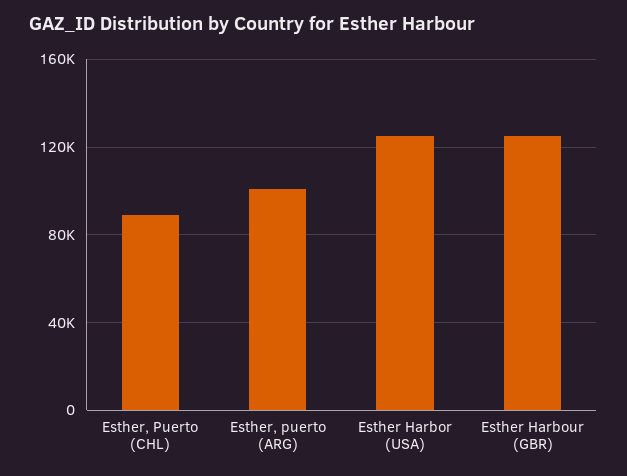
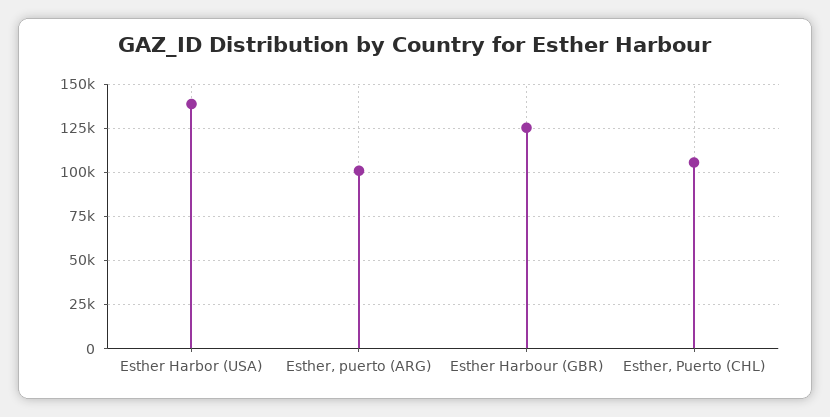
Esther, Puerto (CHL): 90000 -> 105000
Esther Harbor (USA): 125000 -> 140000

